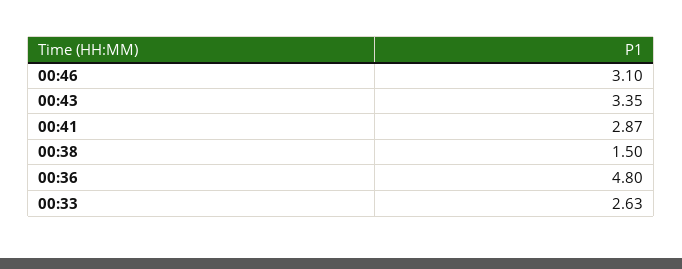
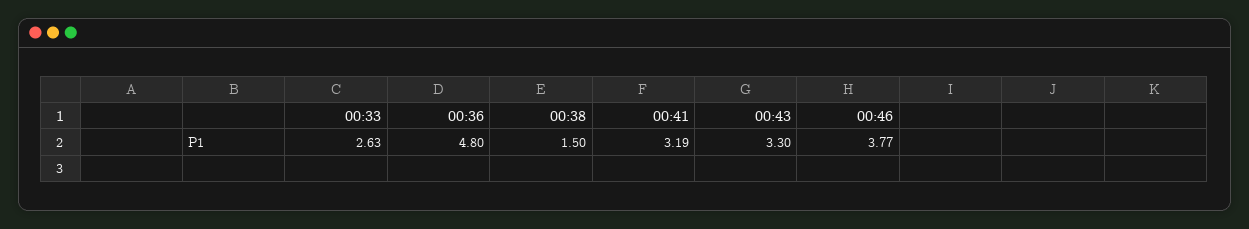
00:46: 3.1 -> 3.77
00:43: 3.35 -> 3.3
00:41: 2.87 -> 3.19

